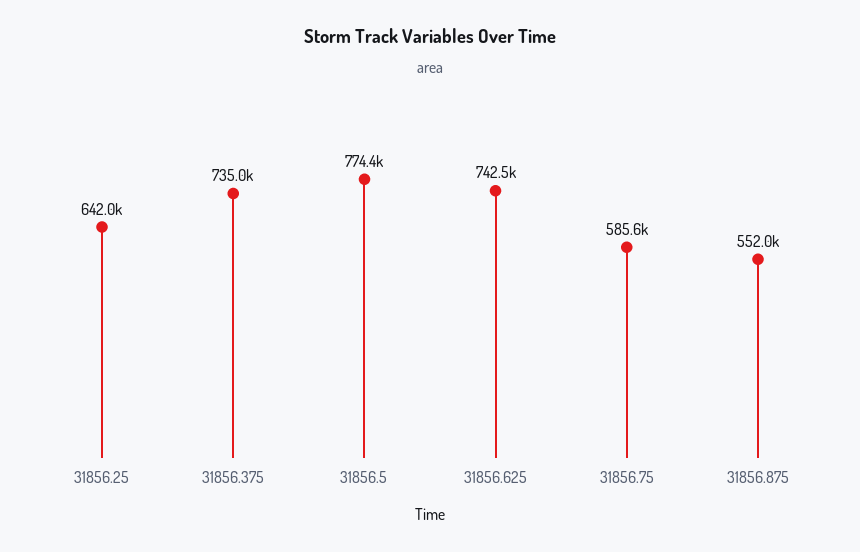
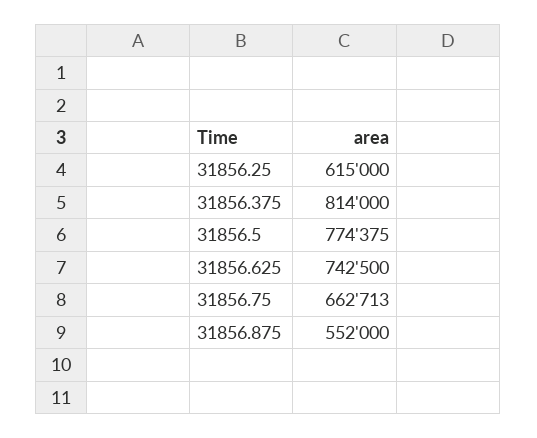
31856.25: 642000 -> 615000
31856.375: 735000 -> 814000
31856.75: 585600 -> 662713

